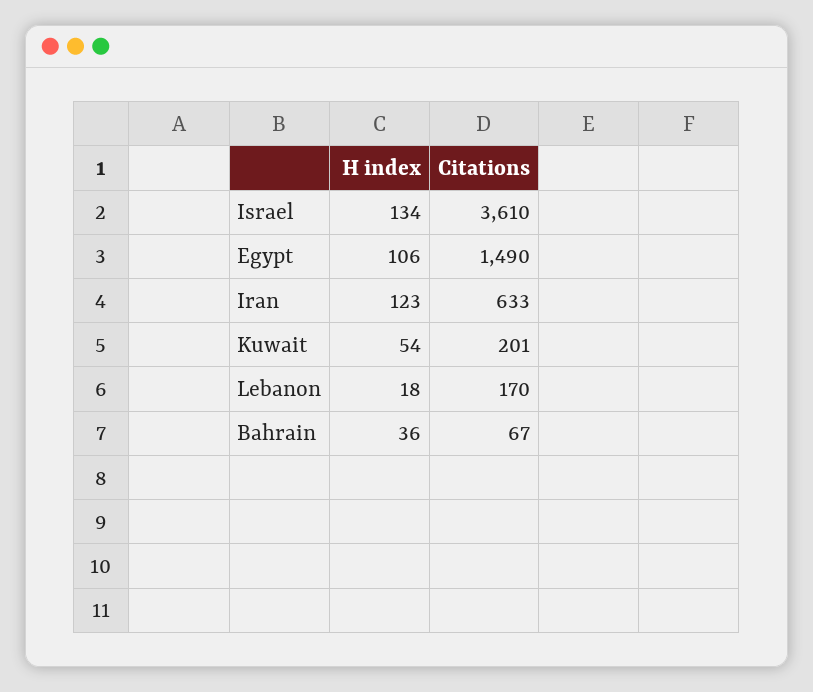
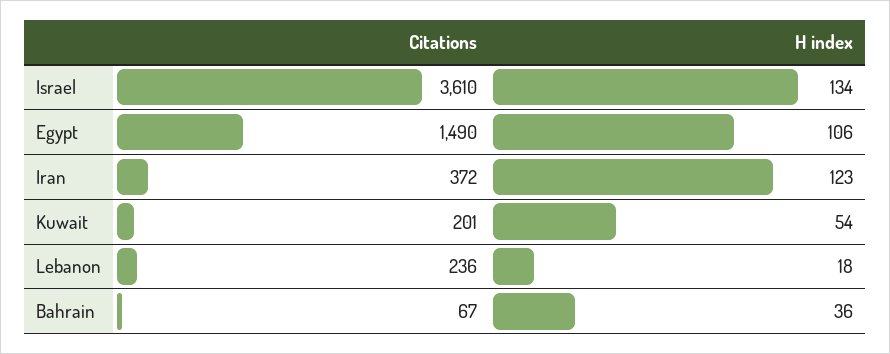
Citations, Iran: 633 -> 372
Citations, Lebanon: 170 -> 236

